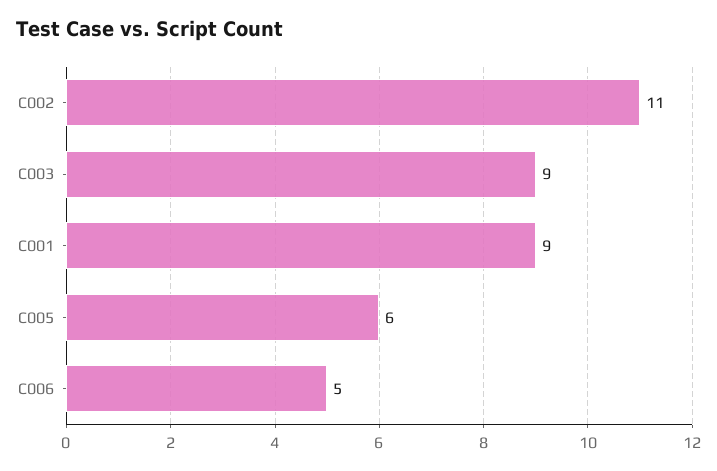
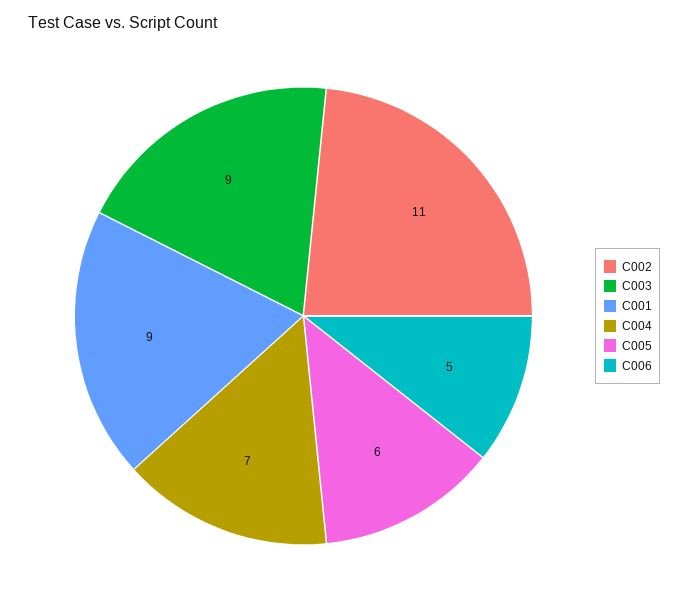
C004: none -> 7

